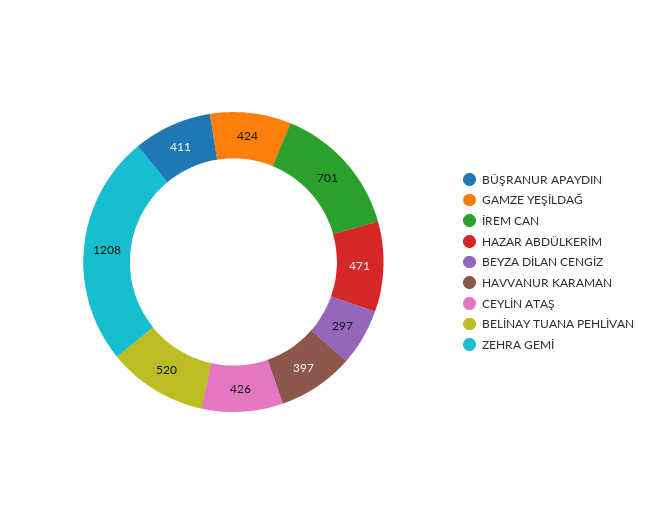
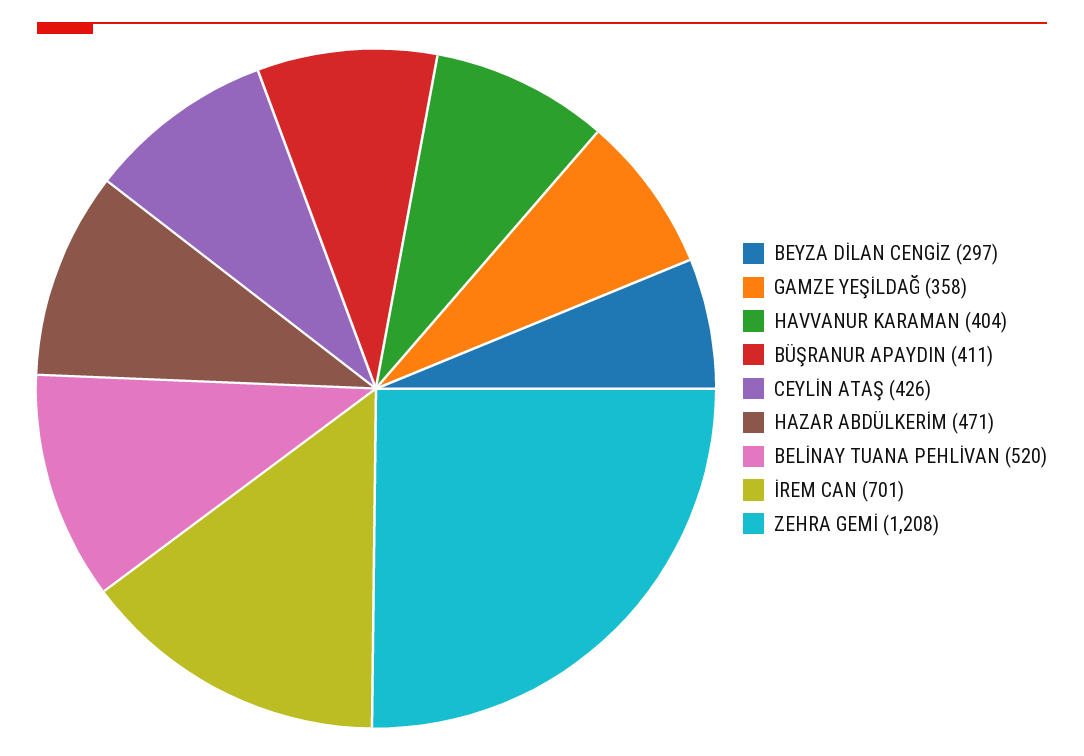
GAMZE YEŞİLDAĞ: 424 -> 358
HAVVANUR KARAMAN: 397 -> 404

